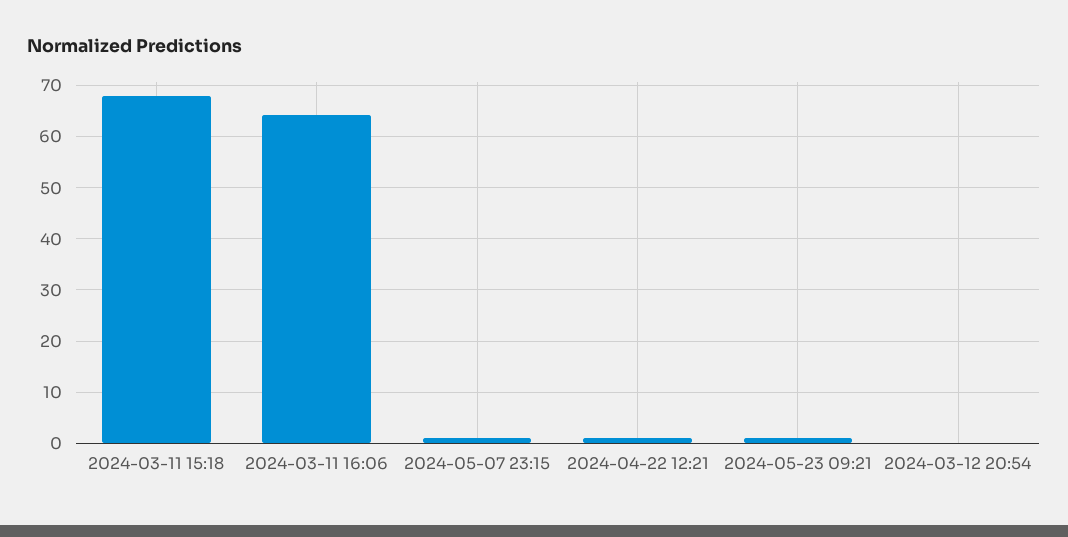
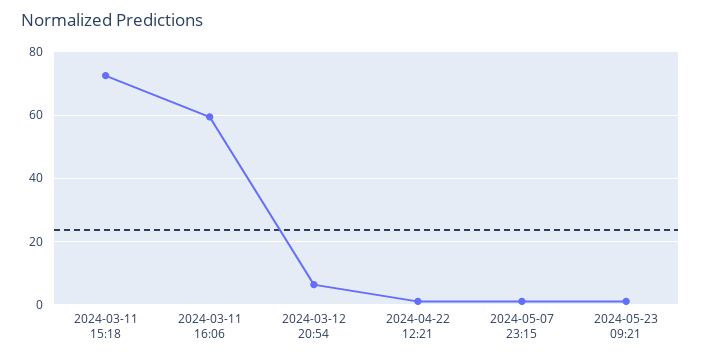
2024-03-11 15:18: 68 -> 72
2024-03-11 16:06: 64 -> 60
2024-03-12 20:54: 0 -> 6

